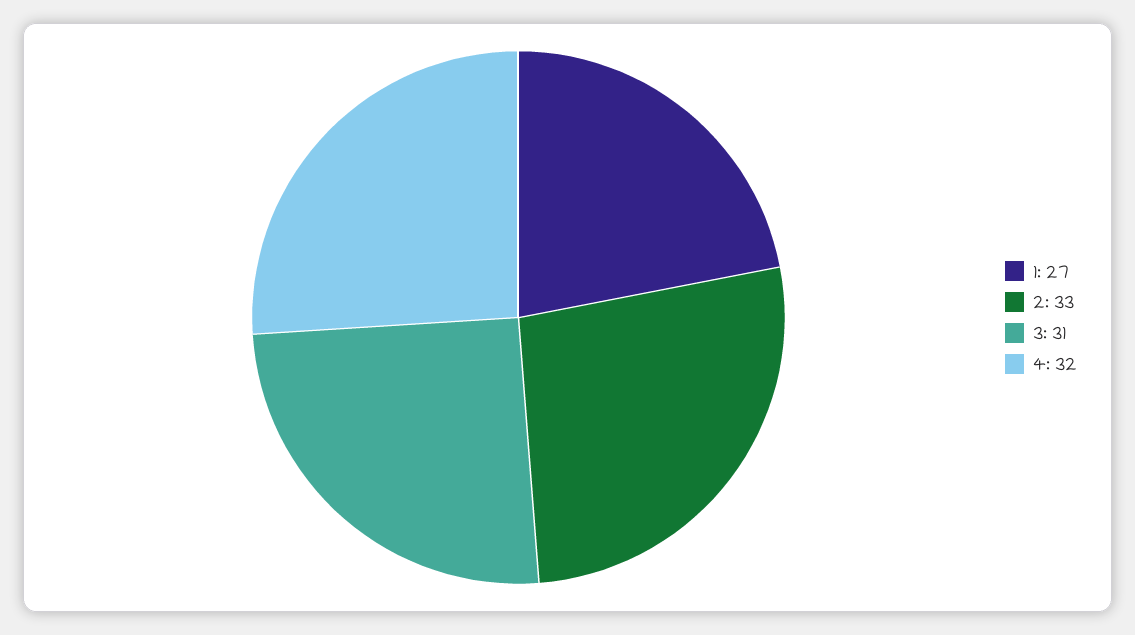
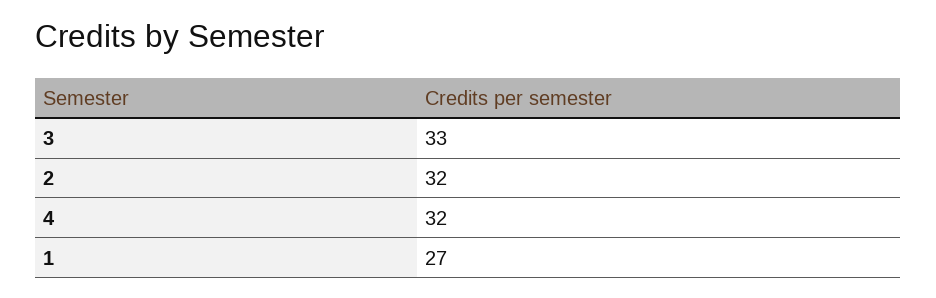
2: 33 -> 32
3: 31 -> 33

